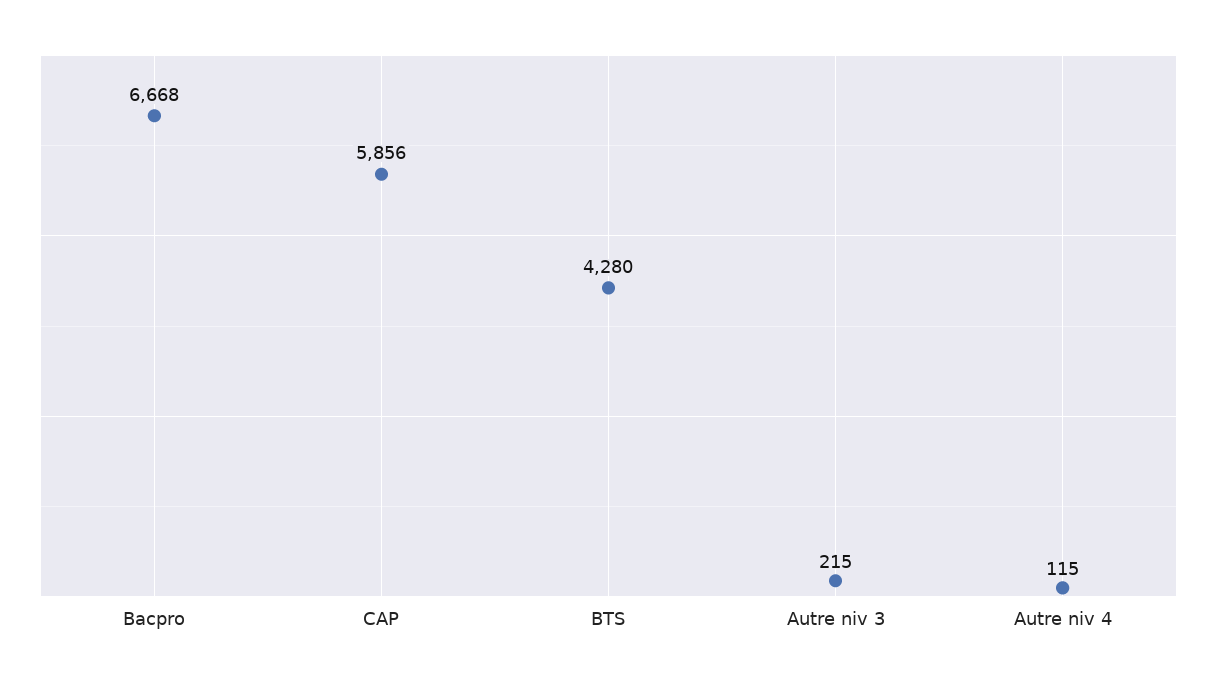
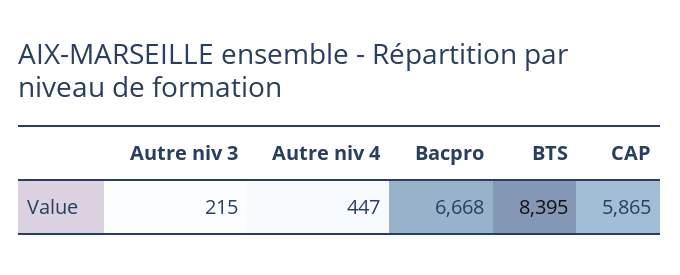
CAP: 5856 -> 5865
BTS: 4280 -> 8395
Autre niv 4: 115 -> 447

